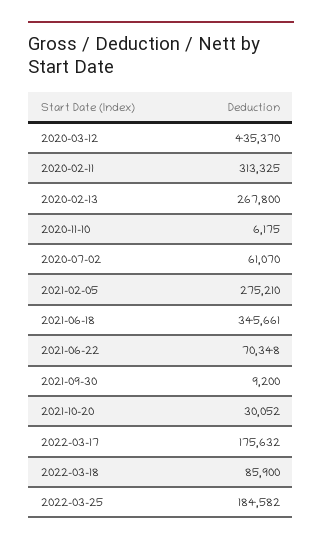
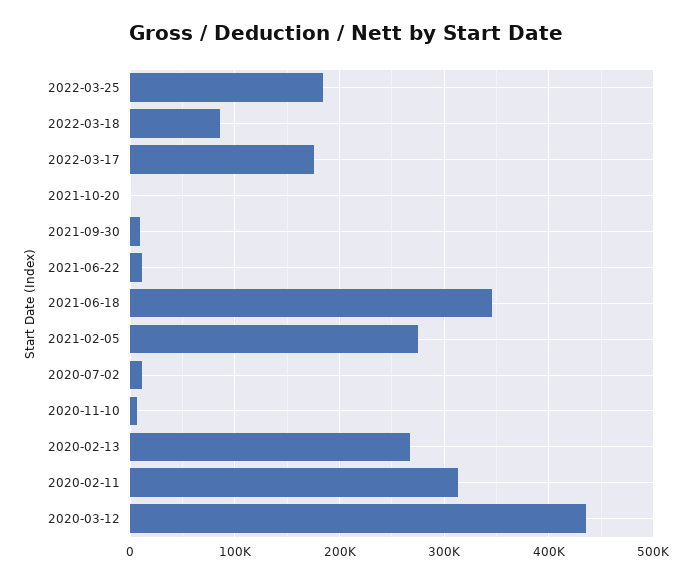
2020-07-02: 61070 -> 10000
2021-06-22: 70348 -> 10000
2021-10-20: 30052 -> 0

